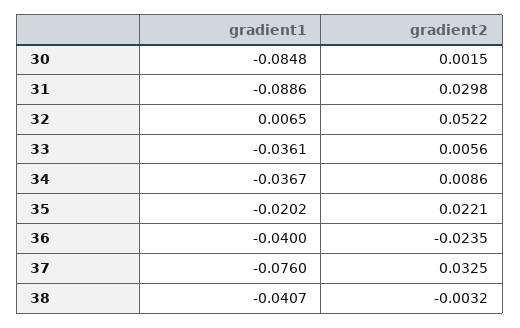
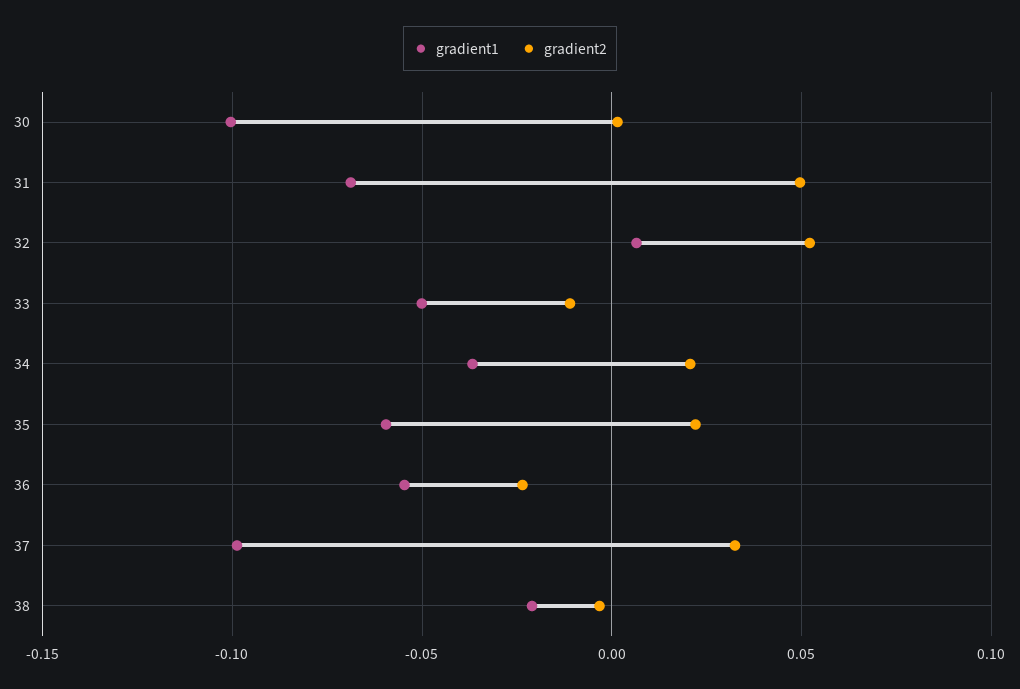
gradient1, 30: -0.0848 -> -0.1
gradient1, 31: -0.0886 -> -0.07
gradient2, 31: 0.0298 -> 0.05
gradient1, 33: -0.0361 -> -0.05
gradient2, 33: 0.0056 -> -0.01
gradient2, 34: 0.0086 -> 0.02
gradient1, 35: -0.0202 -> -0.06
gradient1, 36: -0.04 -> -0.055
gradient1, 37: -0.076 -> -0.1
gradient1, 38: -0.0407 -> -0.02

